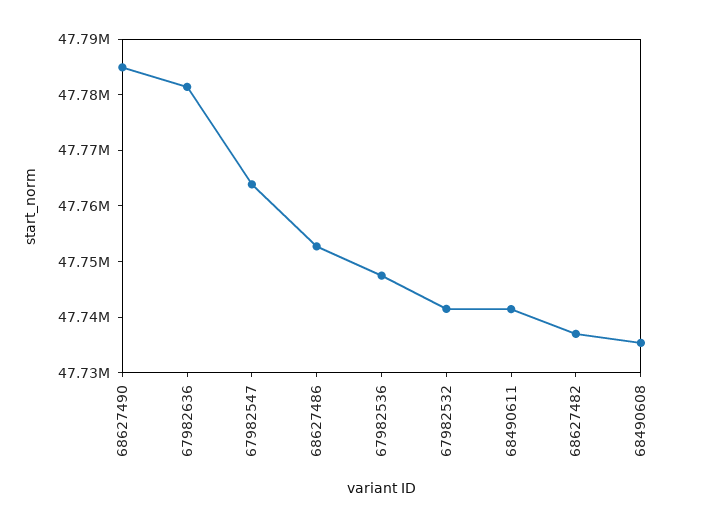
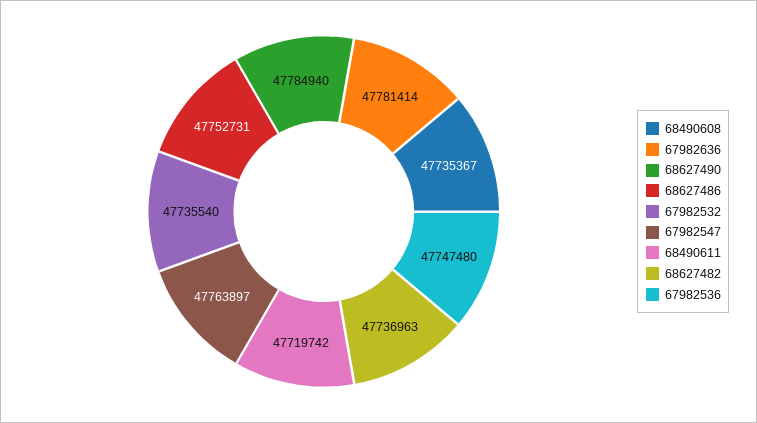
67982532: 47742000 -> 47735540
68490611: 47742000 -> 47719742

